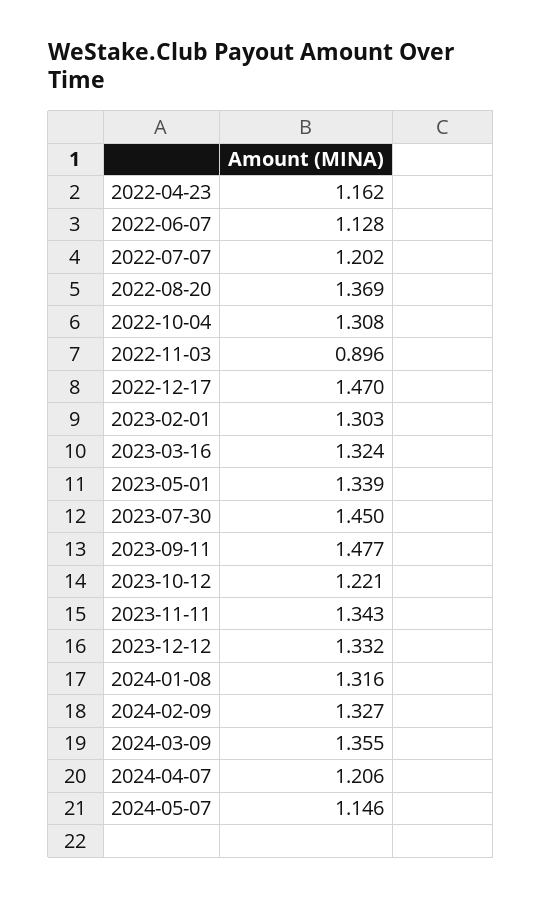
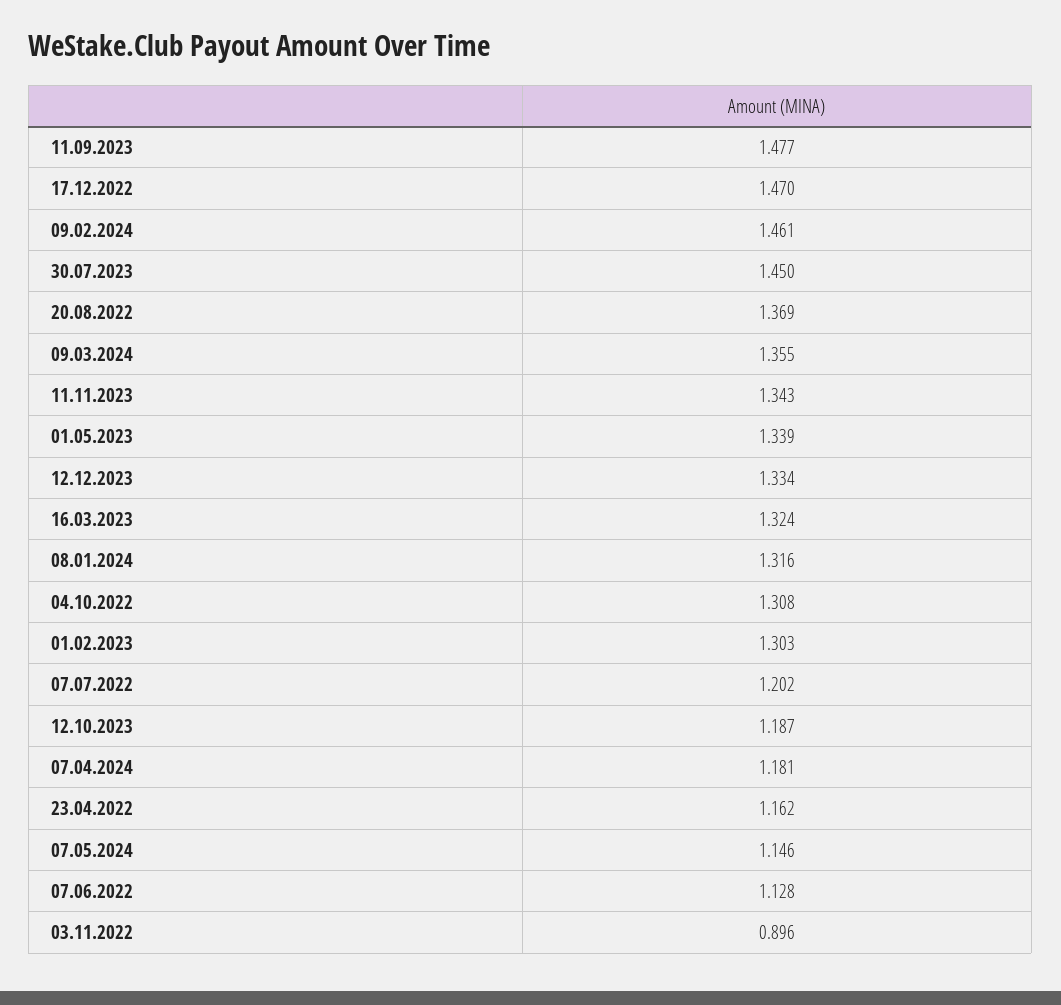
2023-10-12: 1.221 -> 1.187
2023-12-12: 1.332 -> 1.334
2024-02-09: 1.327 -> 1.461
2024-04-07: 1.206 -> 1.181

